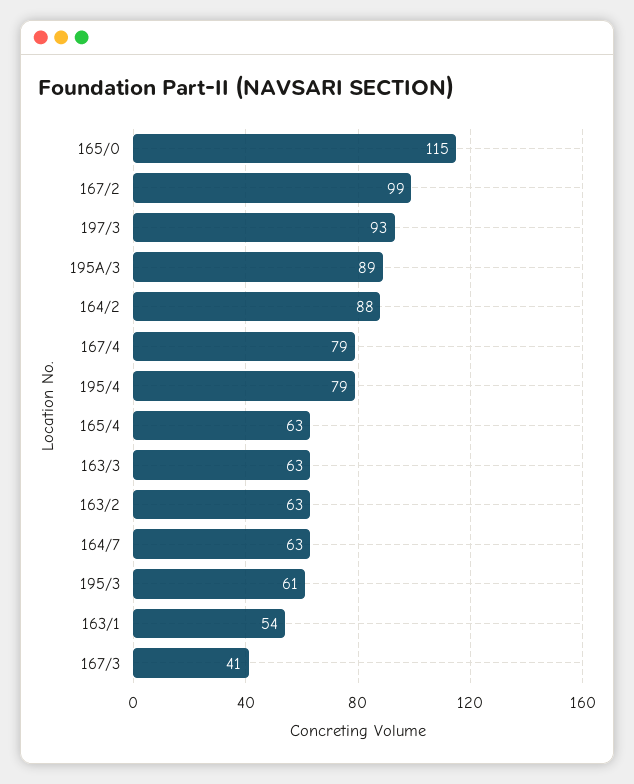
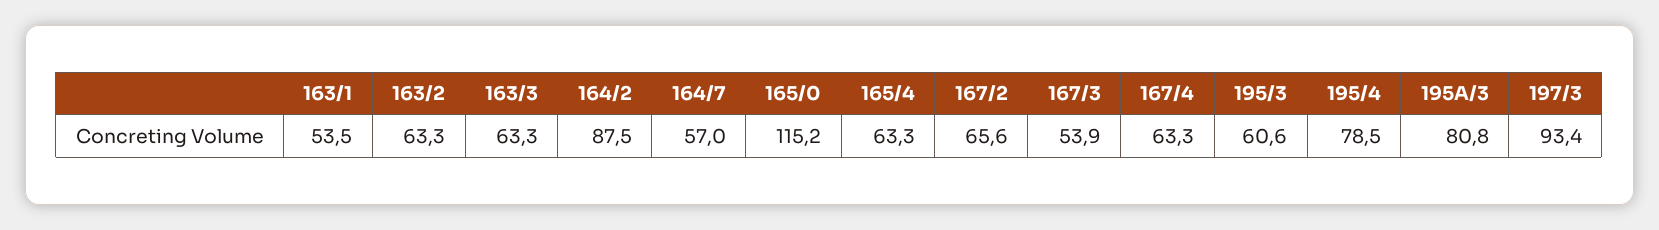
167/2: 99 -> 65.6
195A/3: 89 -> 80.8
167/4: 79 -> 63.3
164/7: 63 -> 57
167/3: 41 -> 53.9

